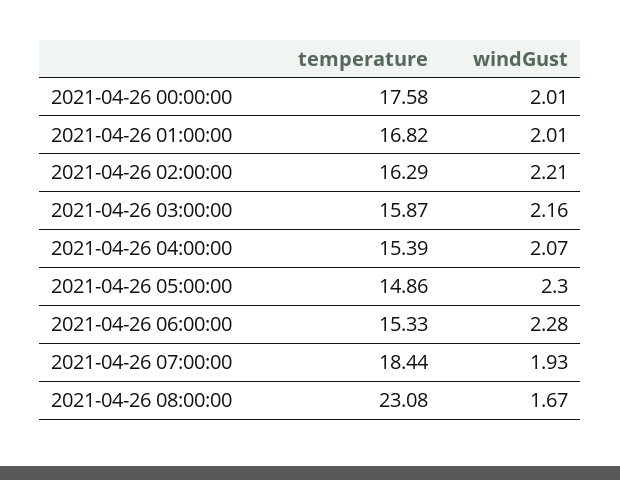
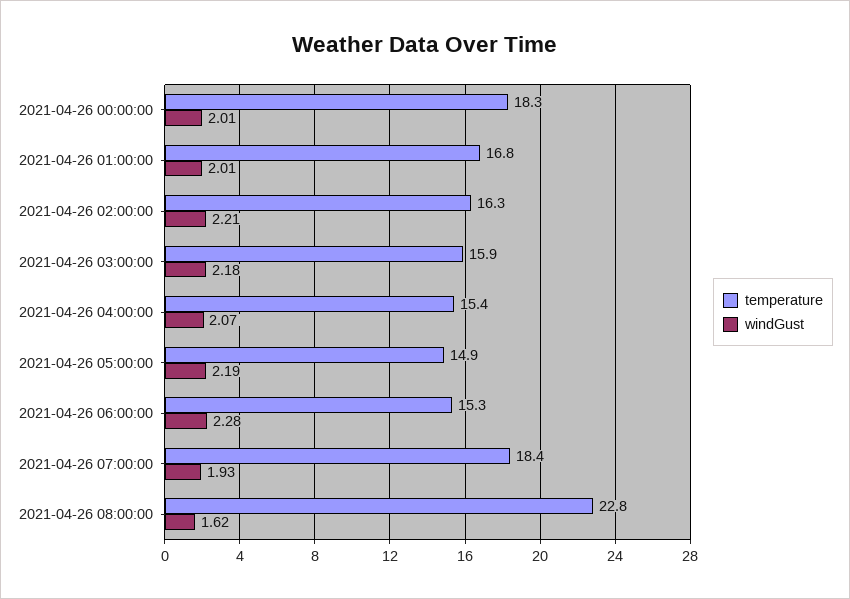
temperature, 2021-04-26 00:00:00: 17.58 -> 18.3
windGust, 2021-04-26 03:00:00: 2.16 -> 2.18
windGust, 2021-04-26 05:00:00: 2.3 -> 2.19
temperature, 2021-04-26 08:00:00: 23.08 -> 22.8
windGust, 2021-04-26 08:00:00: 1.67 -> 1.62

